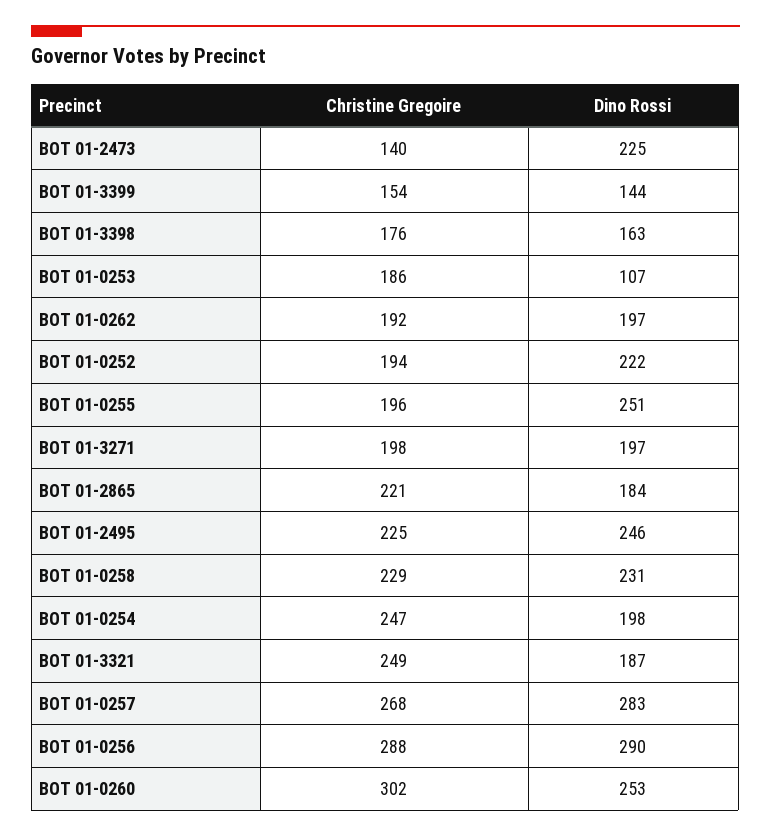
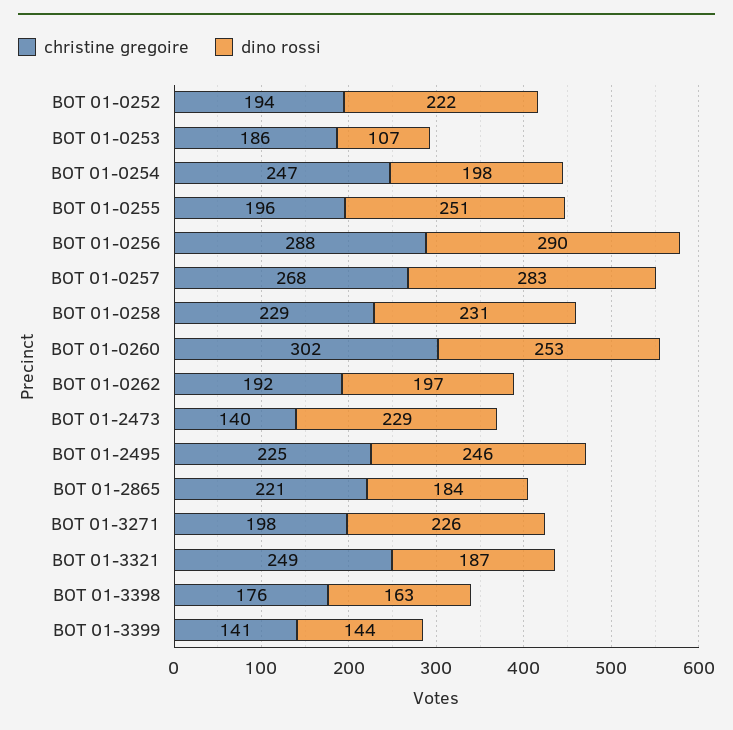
Dino Rossi, BOT 01-2473: 225 -> 229
Christine Gregoire, BOT 01-3399: 154 -> 141
Dino Rossi, BOT 01-3271: 197 -> 226

